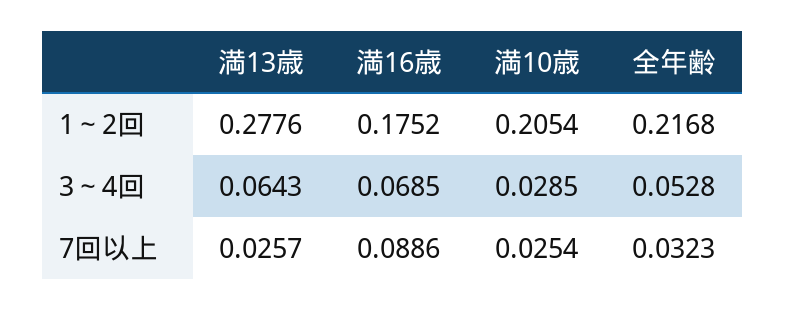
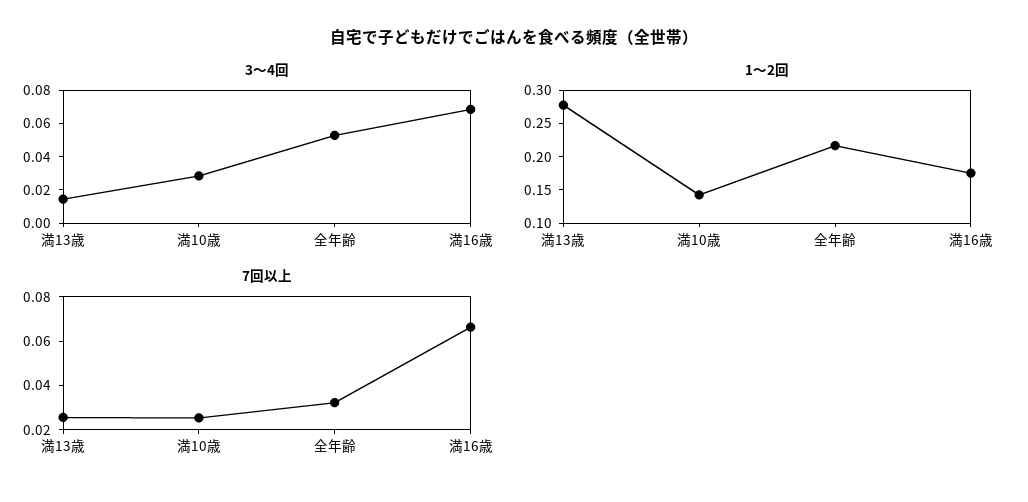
1～2回, 満10歳: 0.2054 -> 0.15
3～4回, 満13歳: 0.0643 -> 0.015
7回以上, 満16歳: 0.0886 -> 0.065

